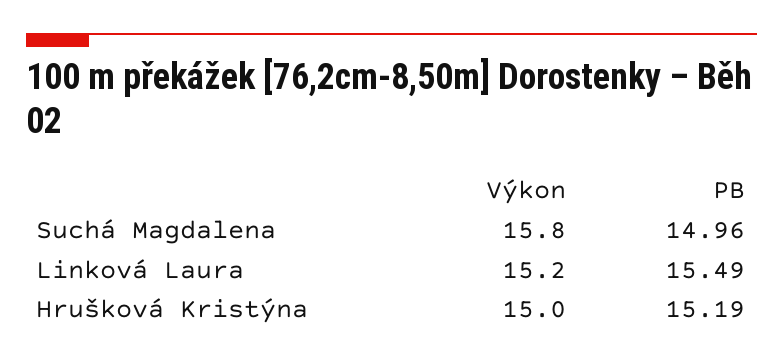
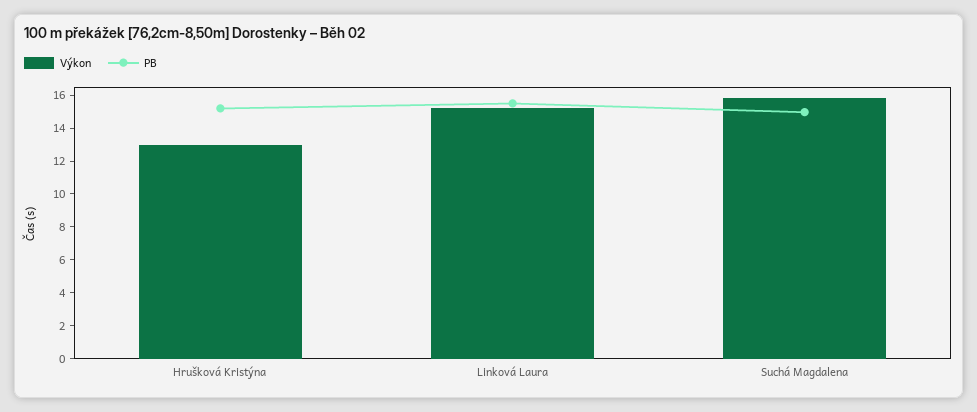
Výkon, Hrušková Kristýna: 15 -> 13

